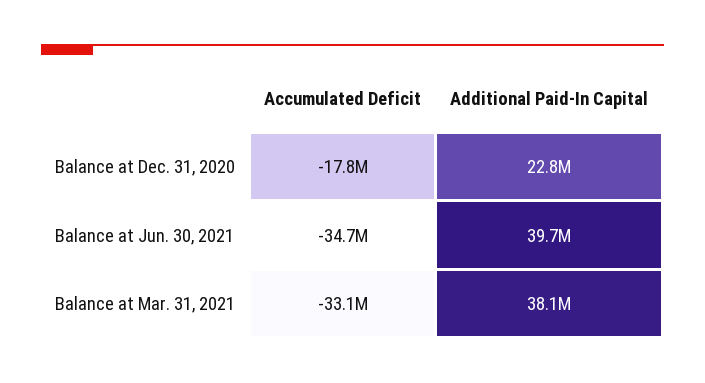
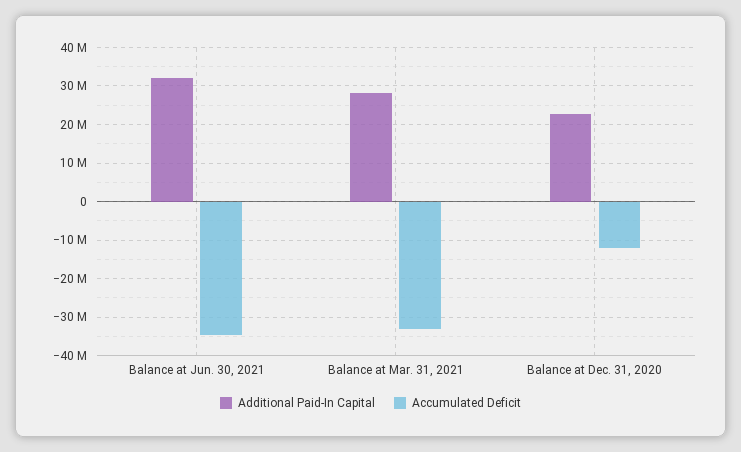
Accumulated Deficit, Balance at Dec. 31, 2020: -17800000 -> -12000000
Additional Paid-In Capital, Balance at Jun. 30, 2021: 39700000 -> 32000000
Additional Paid-In Capital, Balance at Mar. 31, 2021: 38100000 -> 28000000

